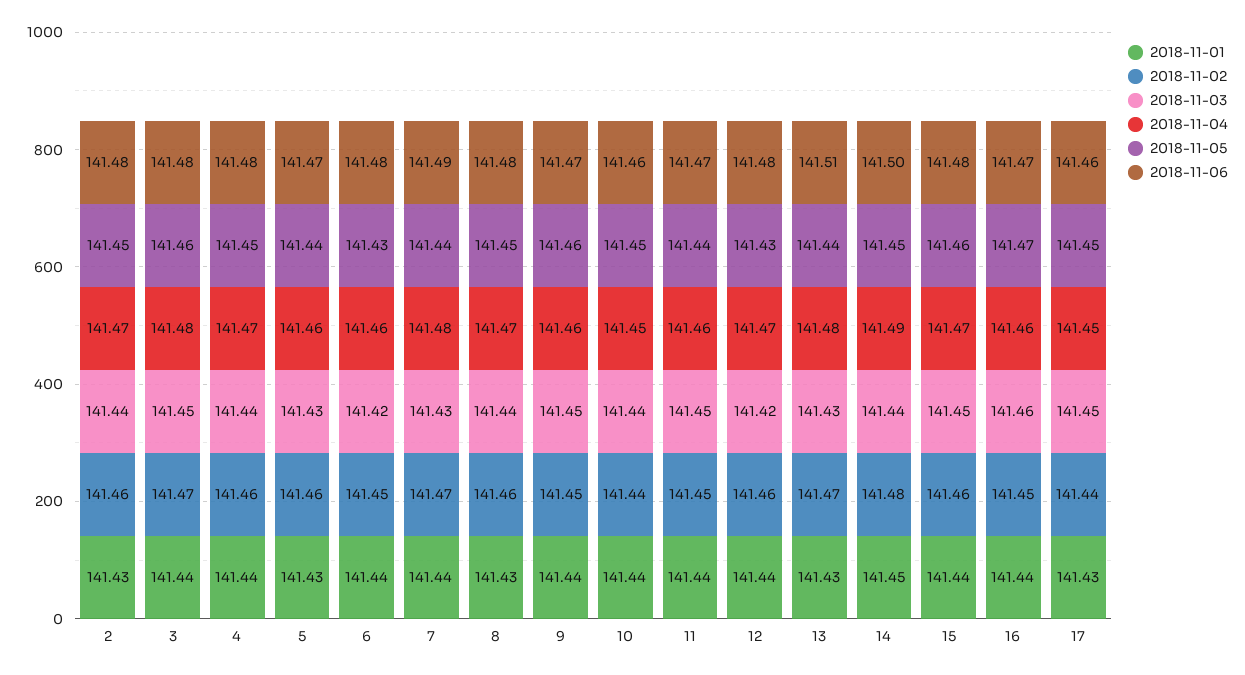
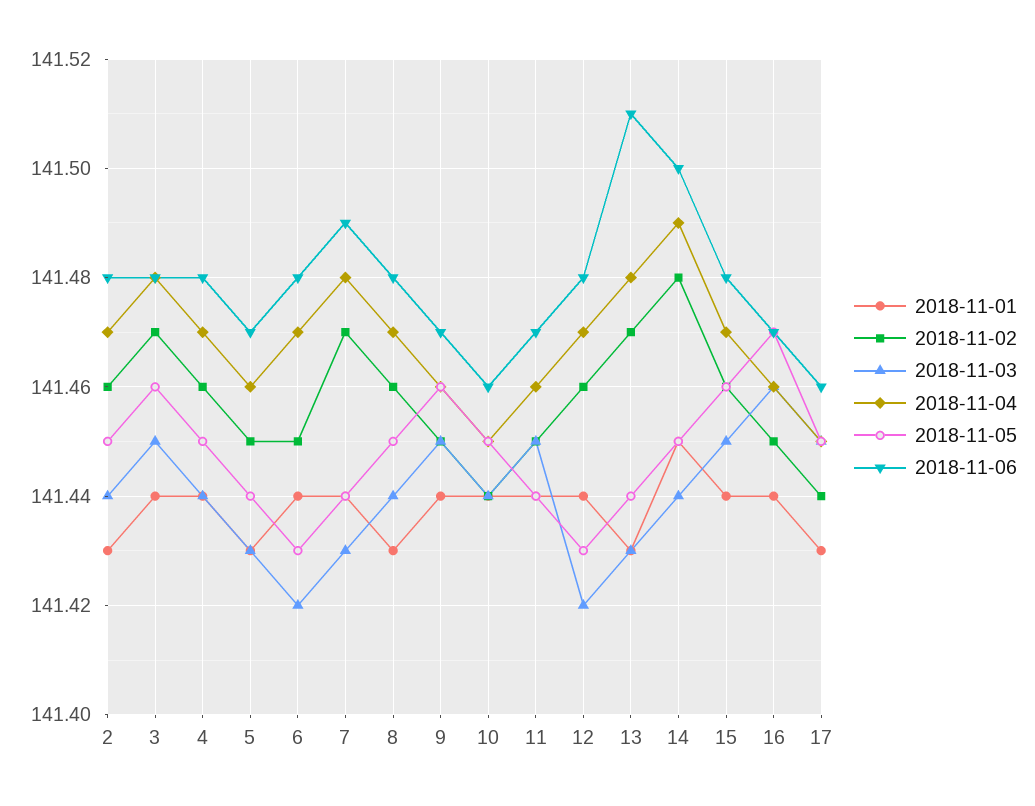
2018-11-02, 5: 141.46 -> 141.45
2018-11-04, 6: 141.46 -> 141.47

